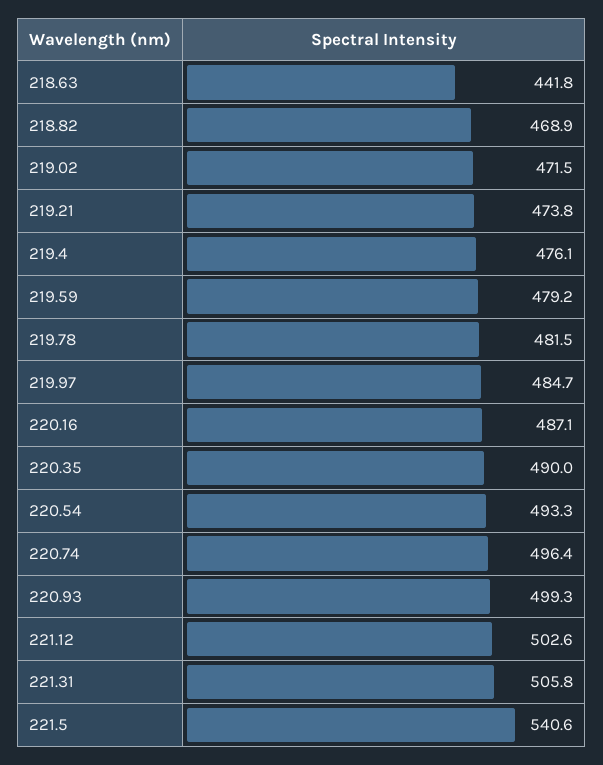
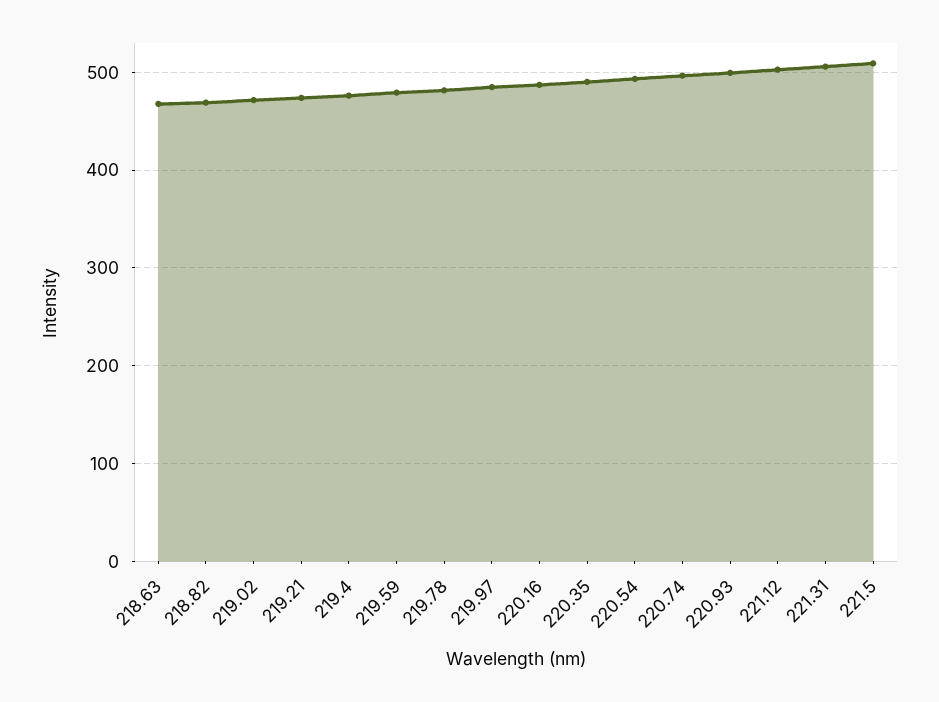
218.63: 441.8 -> 470
221.5: 540.6 -> 510

